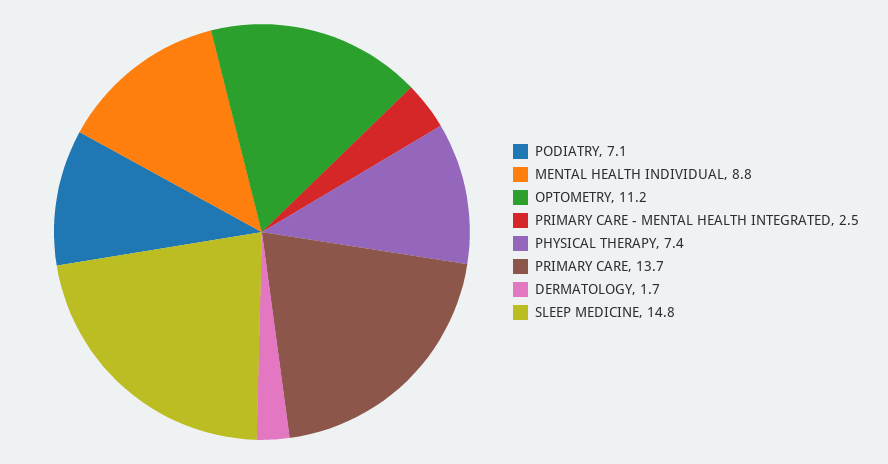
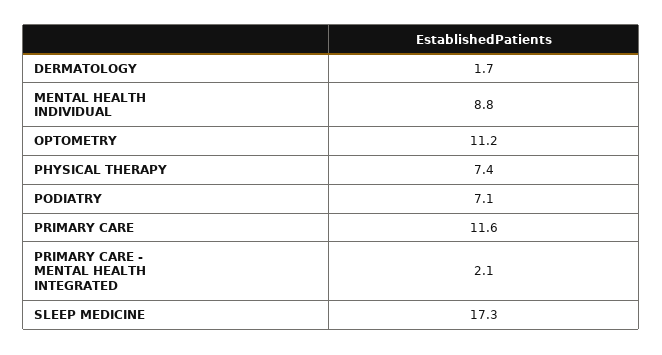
PRIMARY CARE - MENTAL HEALTH INTEGRATED: 2.5 -> 2.1
PRIMARY CARE: 13.7 -> 11.6
SLEEP MEDICINE: 14.8 -> 17.3

